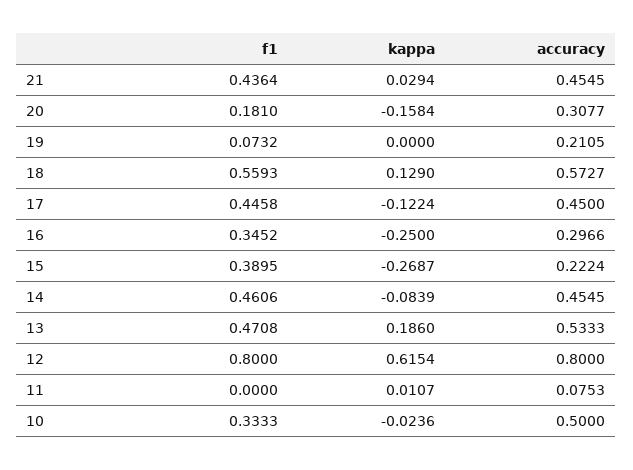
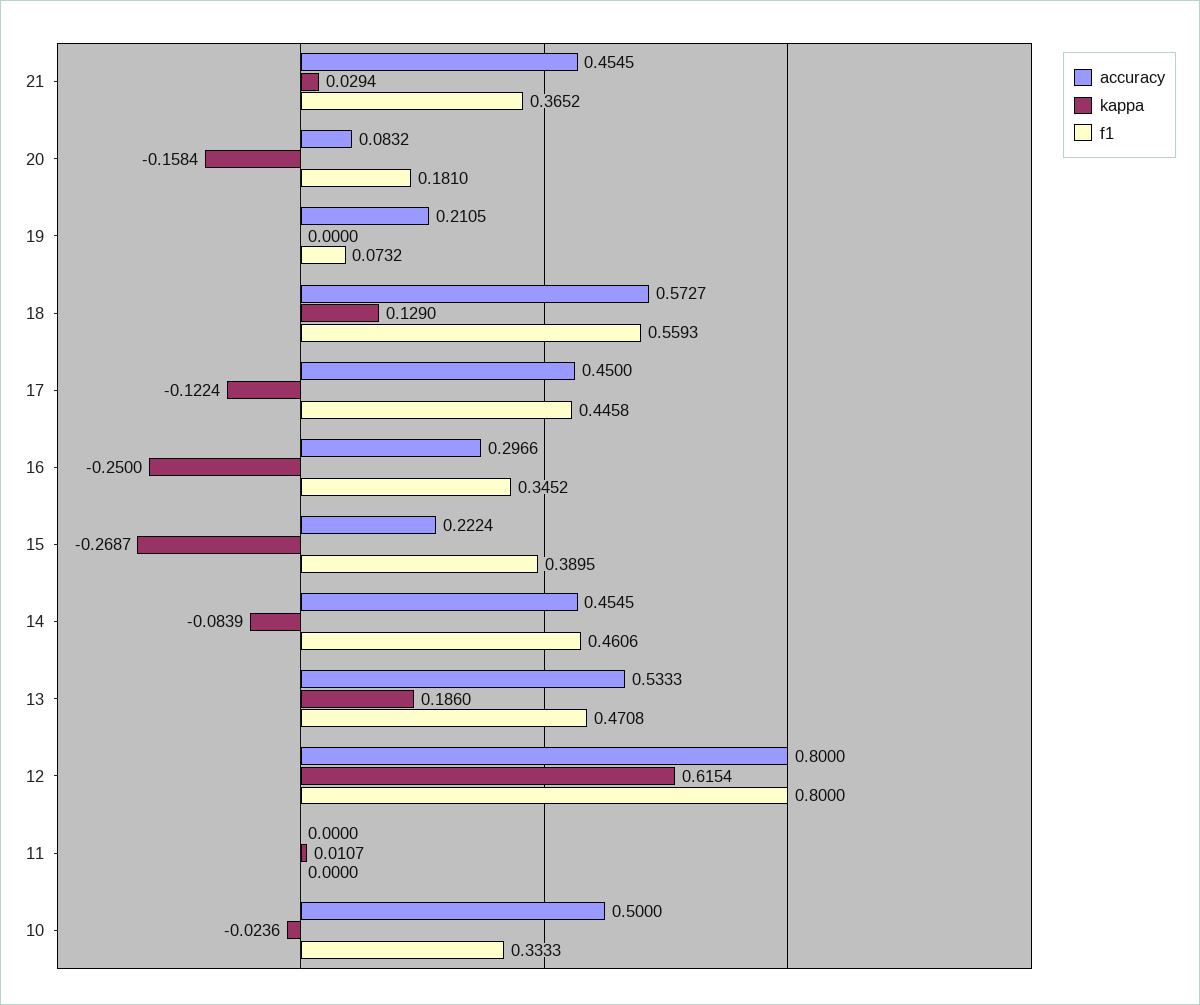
f1, 21: 0.4364 -> 0.3652
accuracy, 20: 0.3077 -> 0.0832
accuracy, 11: 0.0753 -> 0

